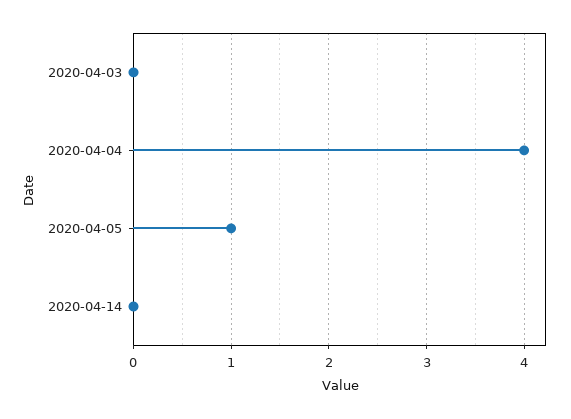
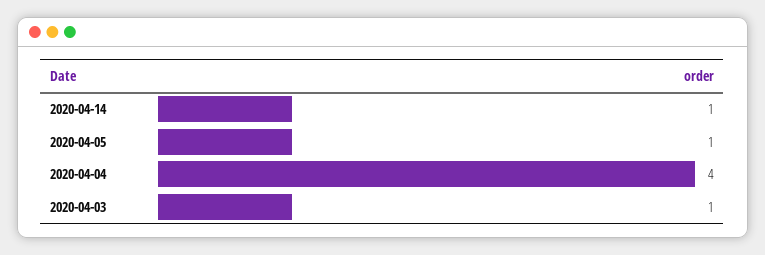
2020-04-03: 0 -> 1
2020-04-14: 0 -> 1

